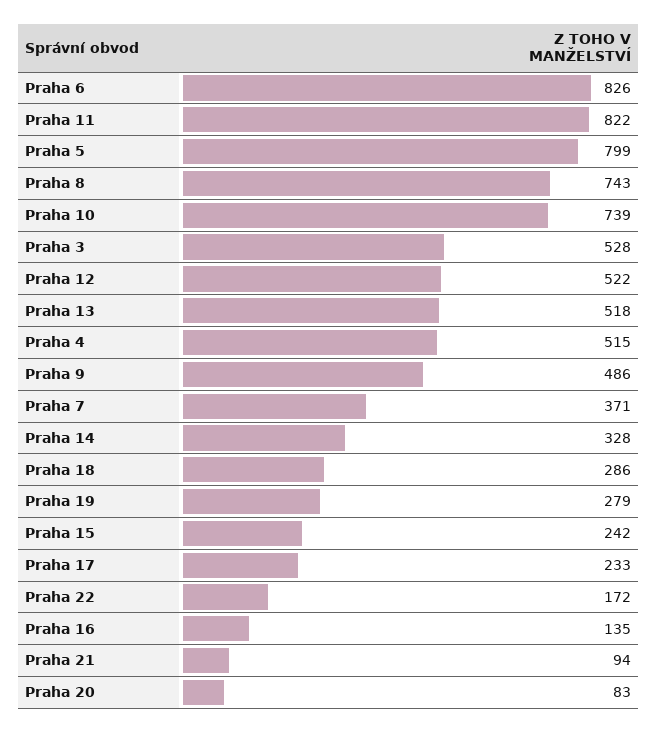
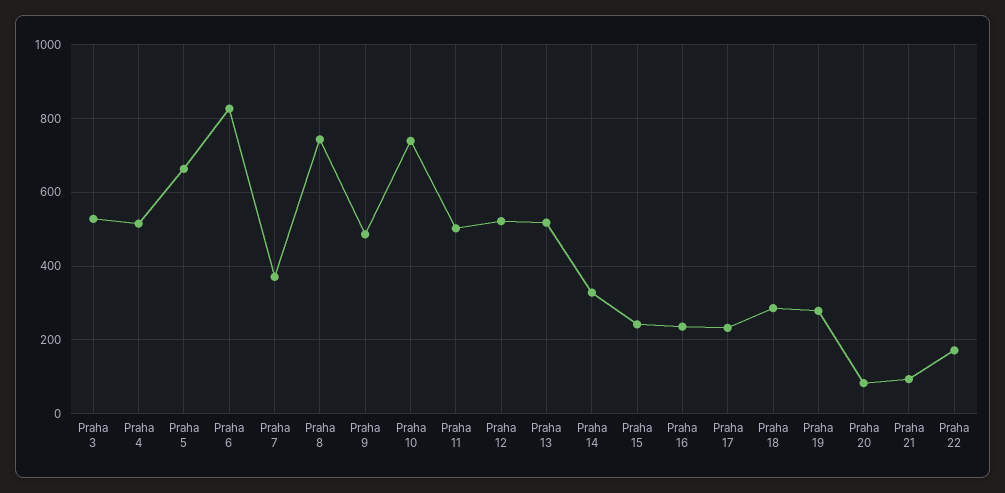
Praha 11: 822 -> 500
Praha 5: 799 -> 660
Praha 16: 135 -> 240

